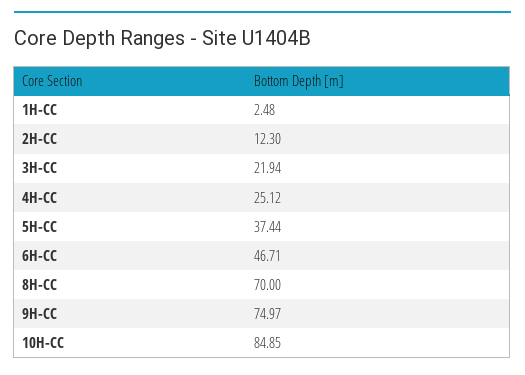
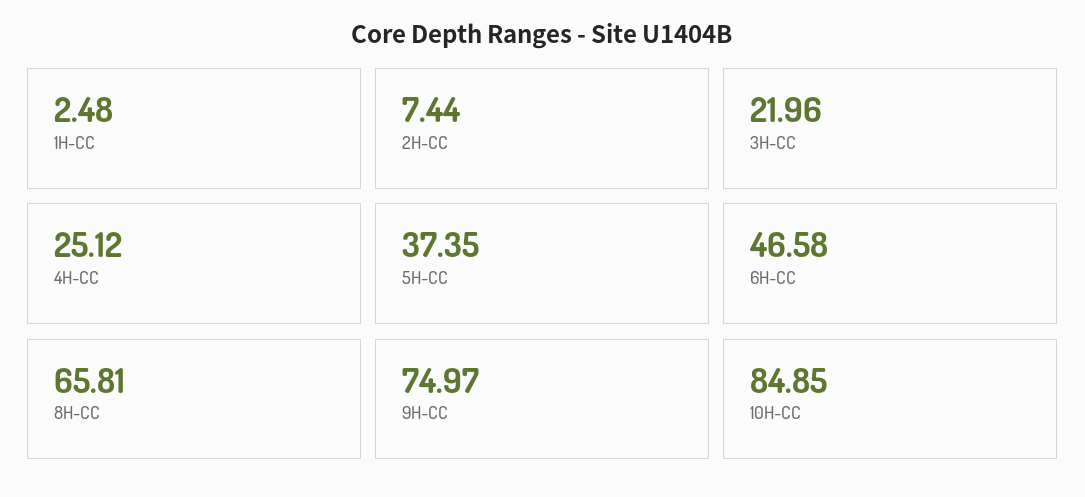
2H-CC: 12.3 -> 7.44
3H-CC: 21.94 -> 21.96
5H-CC: 37.44 -> 37.35
6H-CC: 46.71 -> 46.58
8H-CC: 70 -> 65.81

